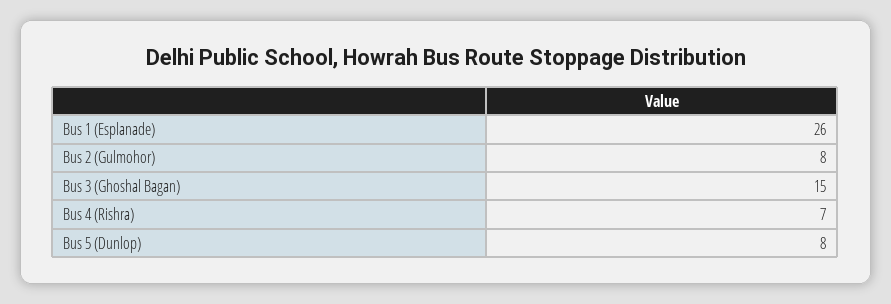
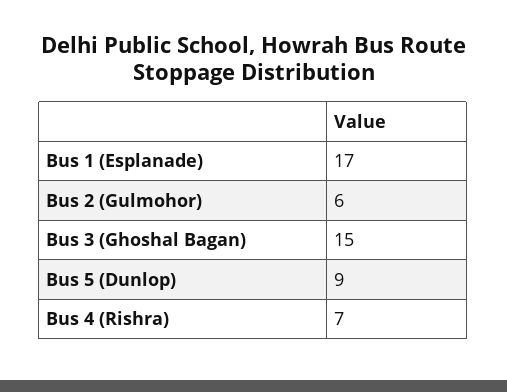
Bus 1 (Esplanade): 26 -> 17
Bus 2 (Gulmohor): 8 -> 6
Bus 5 (Dunlop): 8 -> 9

